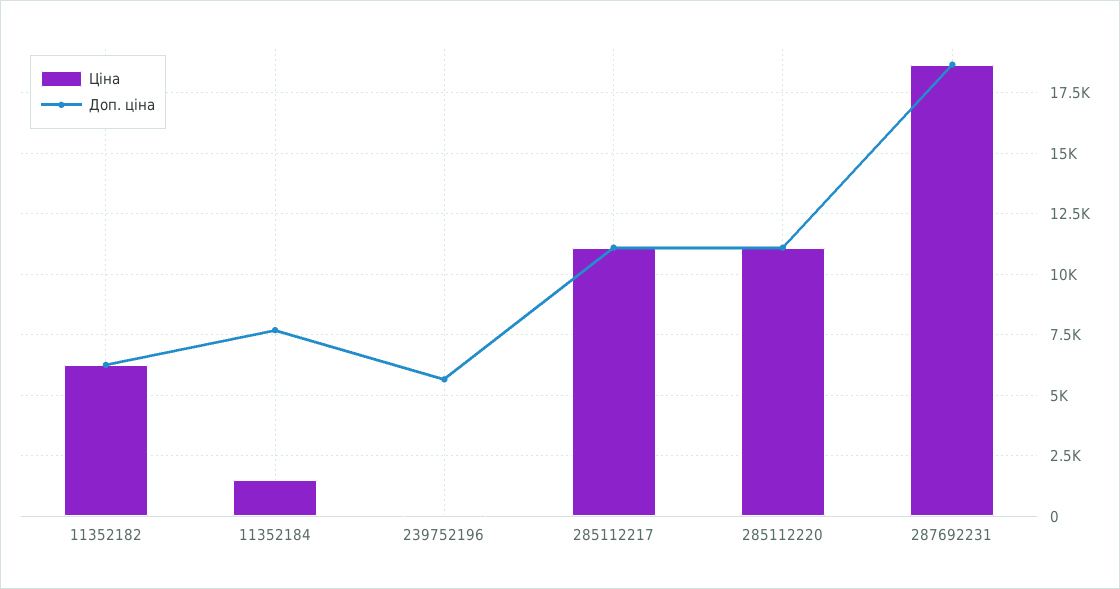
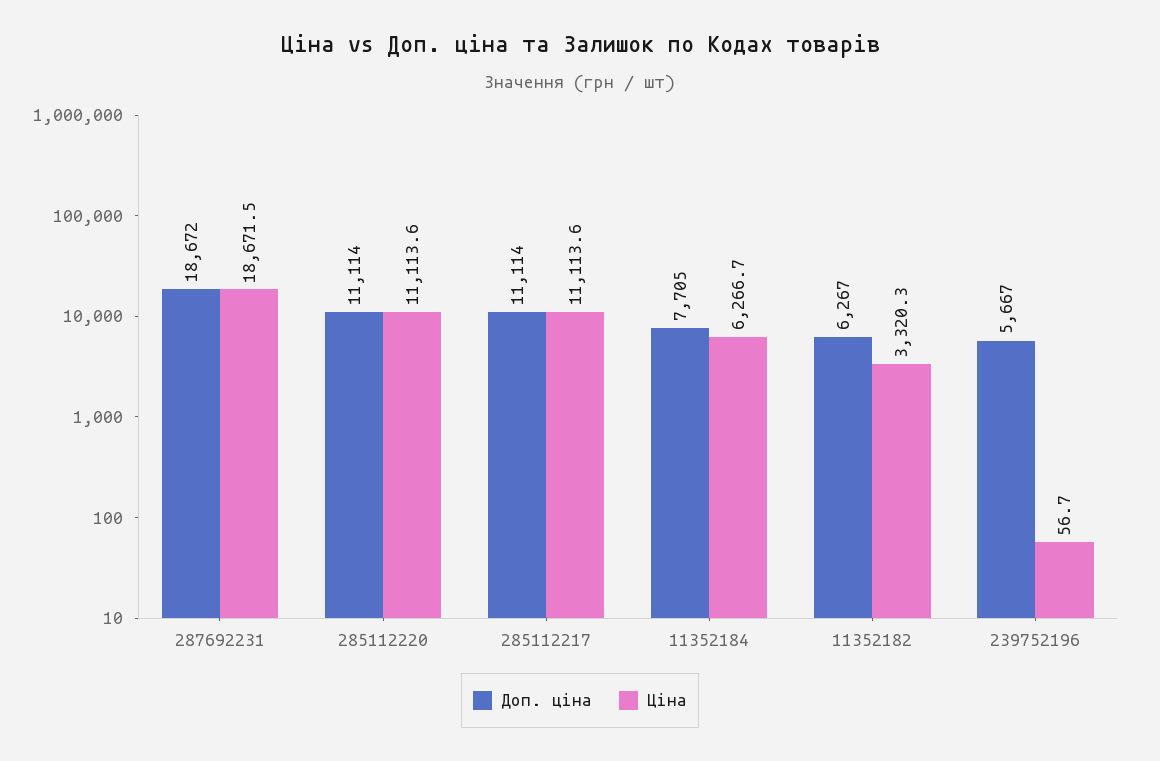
Ціна, 11352182: 6250 -> 3320.3
Ціна, 11352184: 1500 -> 6266.7

